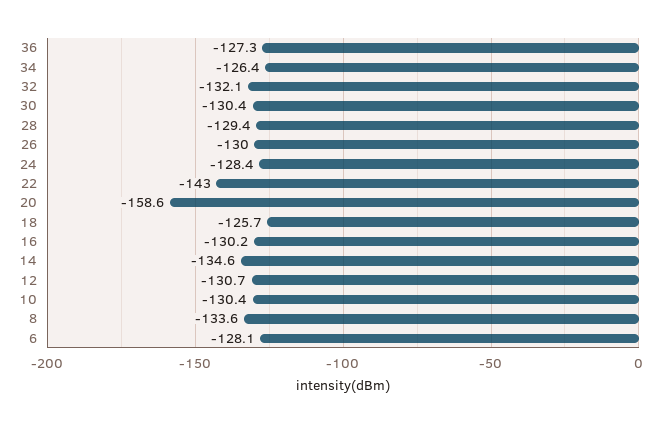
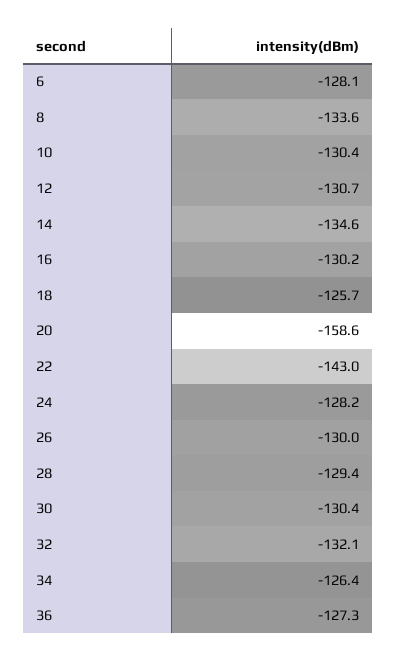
24: -128.4 -> -128.2

